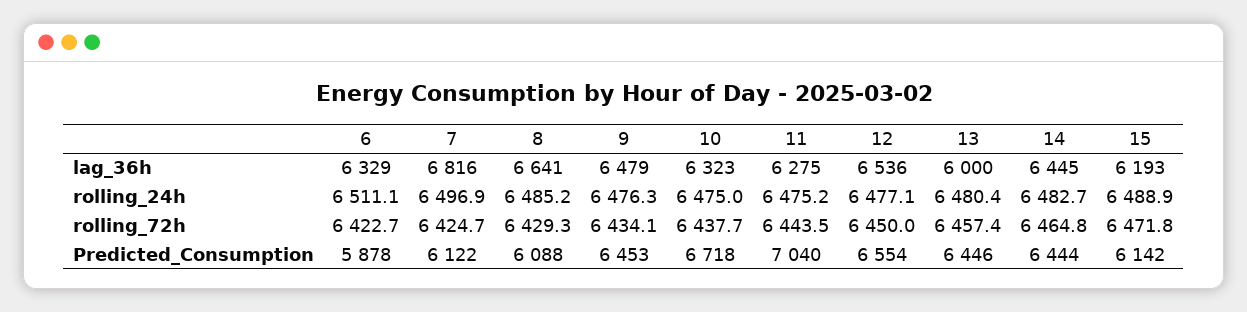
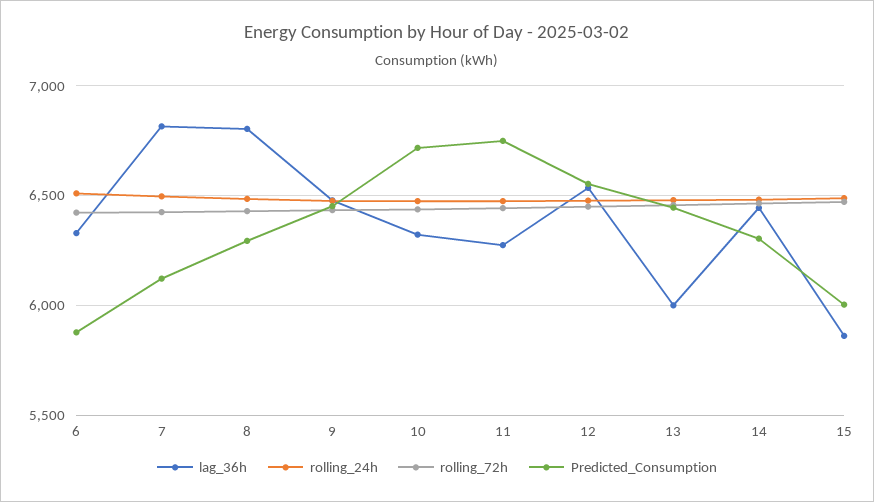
lag_36h, 8: 6641 -> 6800
lag_36h, 15: 6193 -> 5850
Predicted_Consumption, 8: 6088 -> 6300
Predicted_Consumption, 11: 7040 -> 6750
Predicted_Consumption, 14: 6444 -> 6300
Predicted_Consumption, 15: 6142 -> 6000

